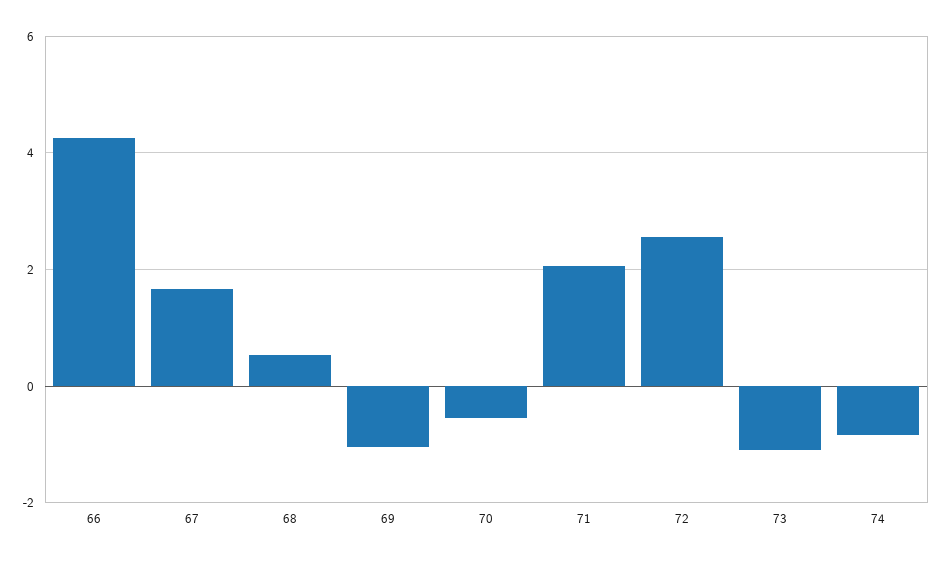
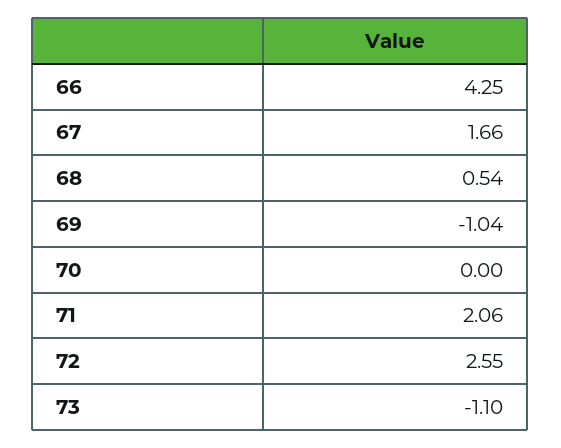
70: -0.6 -> 0
74: -0.8 -> none

